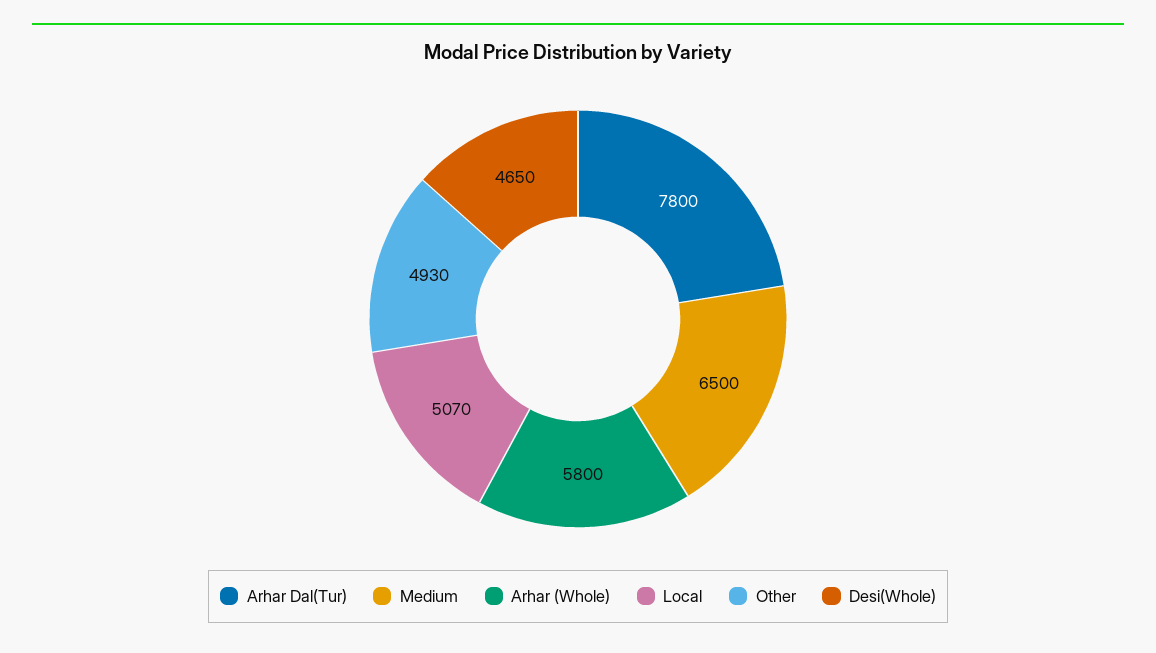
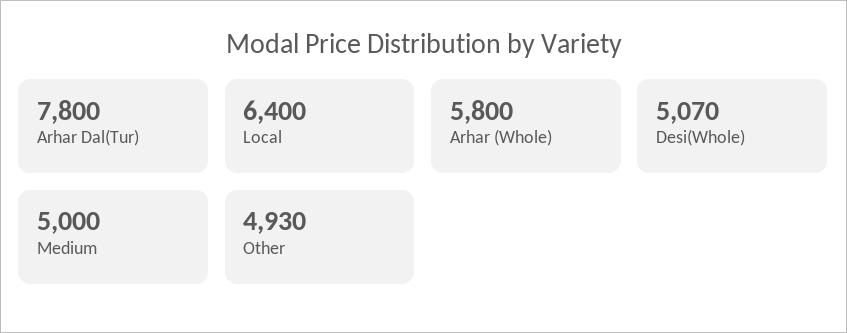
Medium: 6500 -> 5000
Local: 5070 -> 6400
Desi(Whole): 4650 -> 5070

